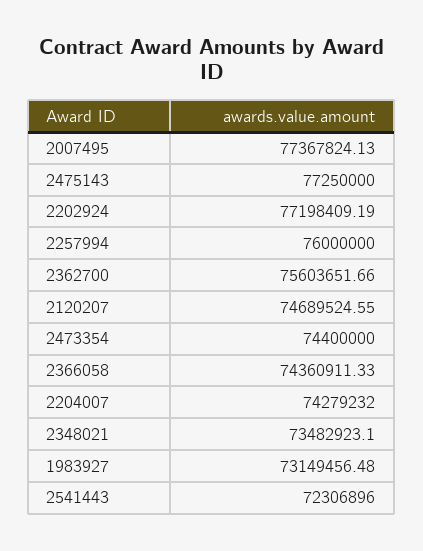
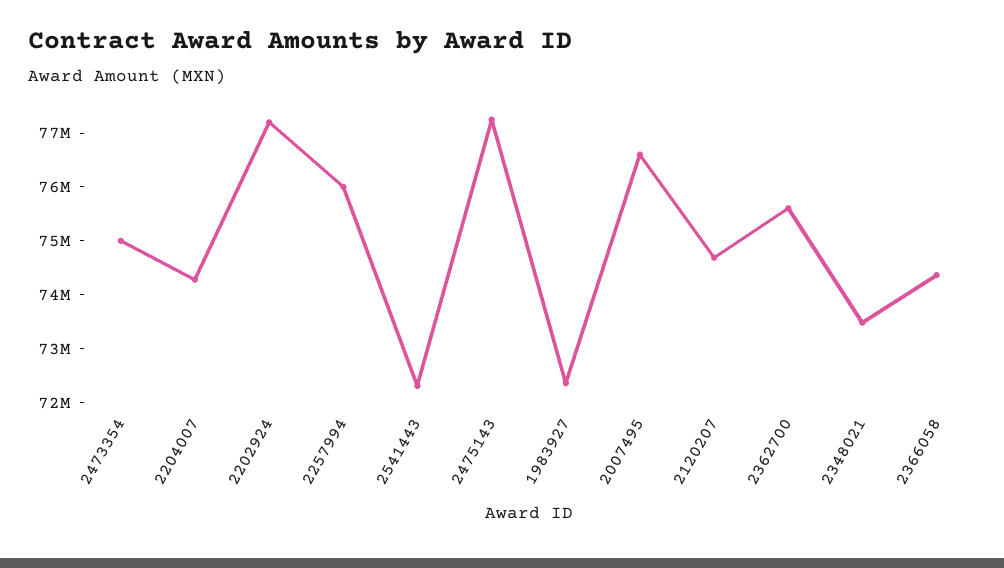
2007495: 77367824.13 -> 76600000
2473354: 74400000 -> 75000000
1983927: 73149456.48 -> 72400000

